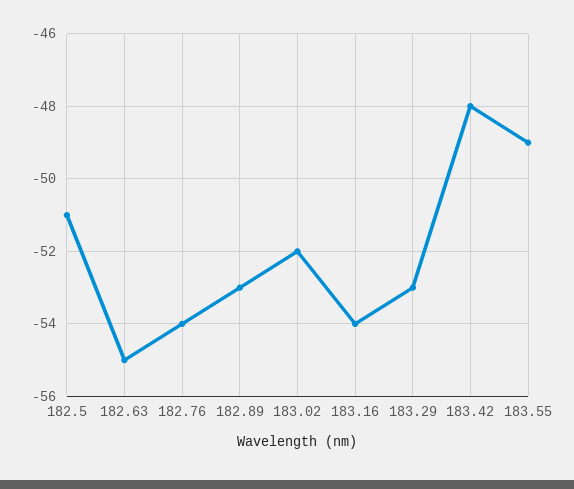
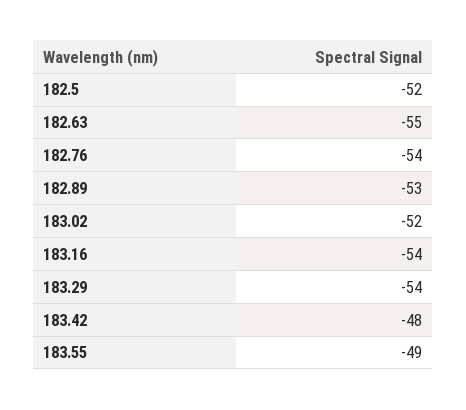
182.5: -51 -> -52
183.29: -53 -> -54

